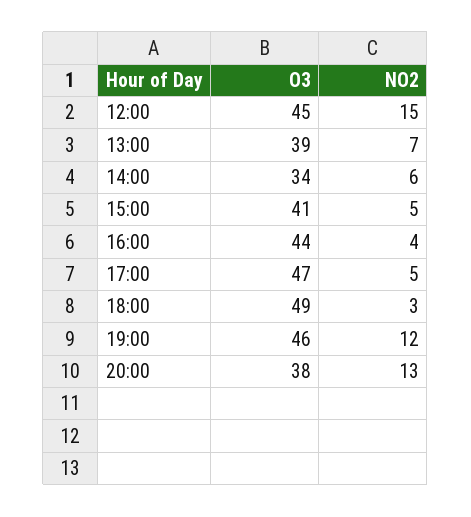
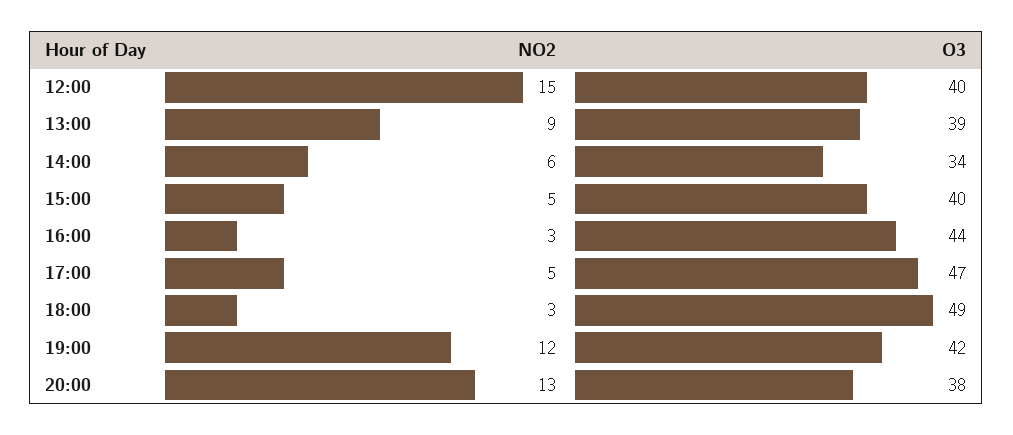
O3, 12:00: 45 -> 40
NO2, 13:00: 7 -> 9
O3, 15:00: 41 -> 40
NO2, 16:00: 4 -> 3
O3, 19:00: 46 -> 42

